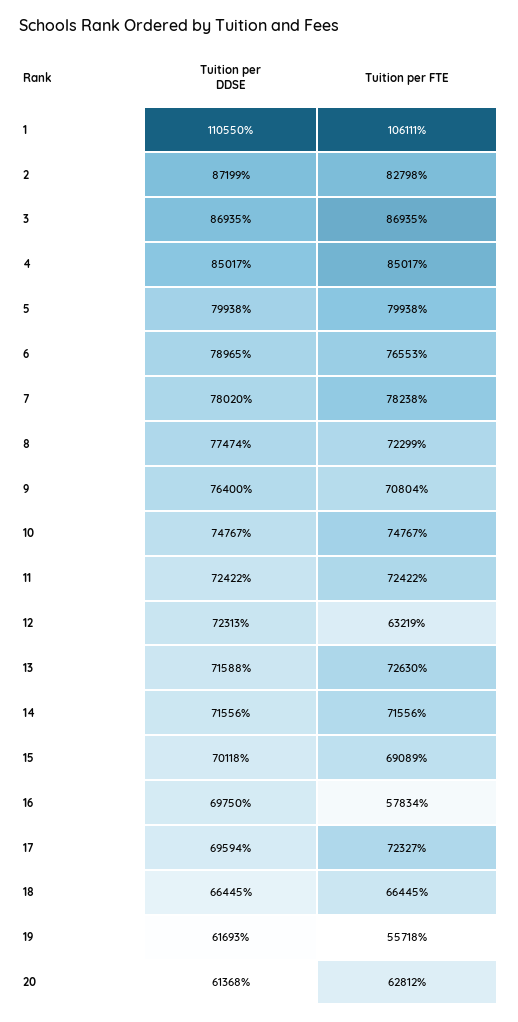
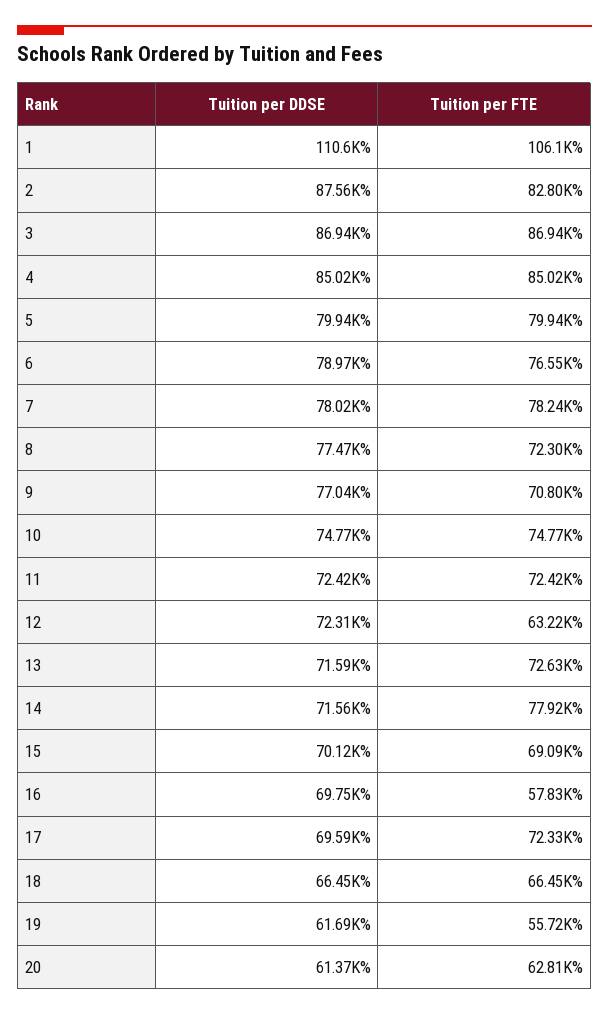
Tuition per DDSE, 2: 87199 -> 87560
Tuition per DDSE, 9: 76400 -> 77040
Tuition per FTE, 14: 71556 -> 77920

